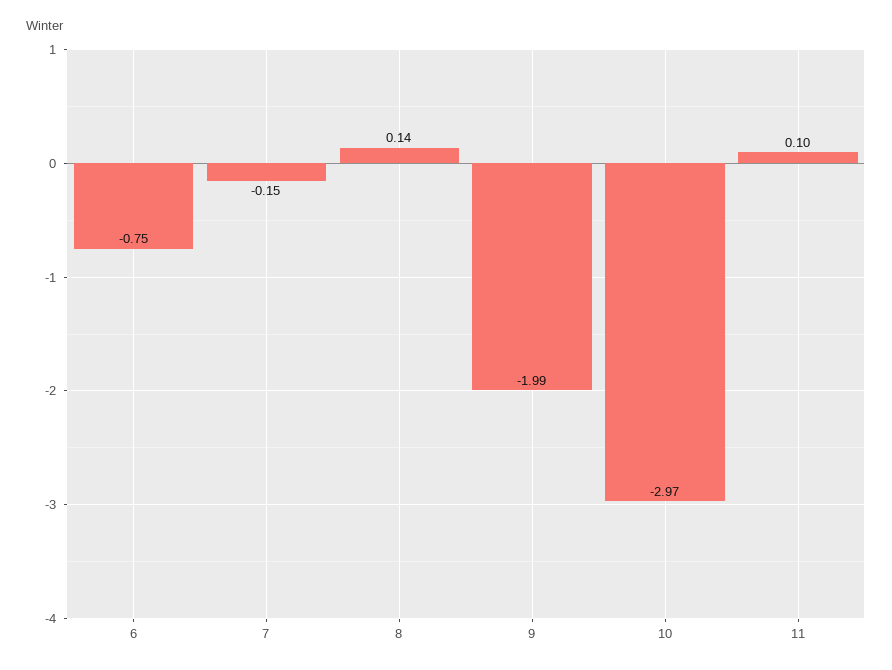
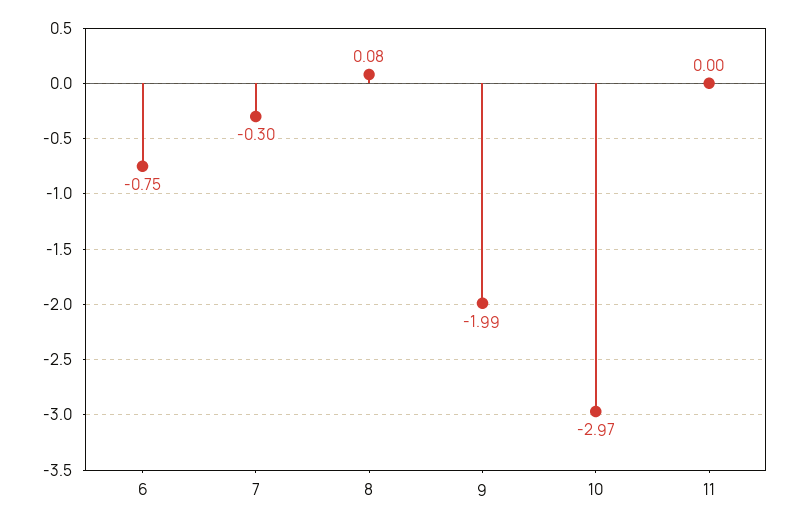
7: -0.15 -> -0.3
8: 0.14 -> 0.08
11: 0.1 -> 0

